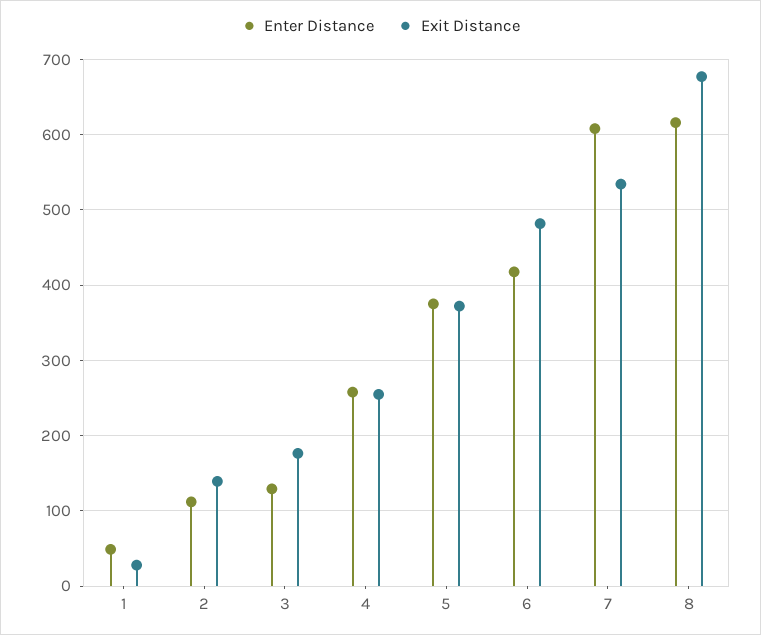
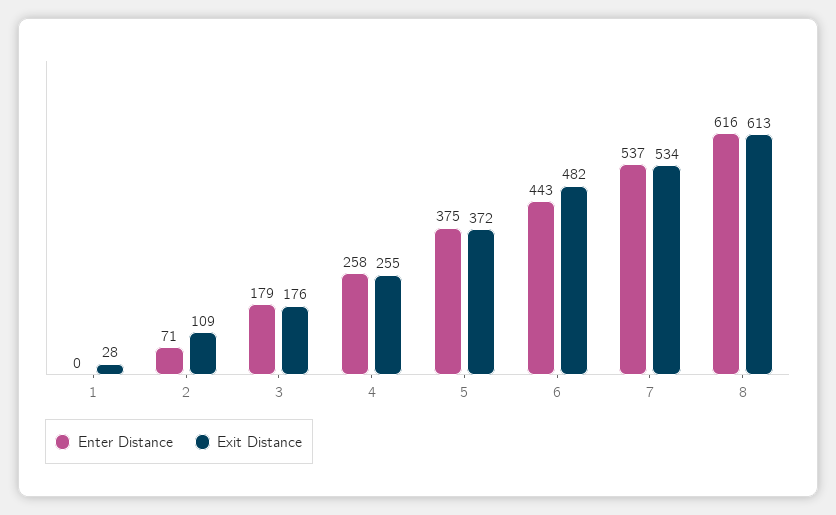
Enter Distance, 1: 50 -> 0
Enter Distance, 2: 110 -> 71
Exit Distance, 2: 140 -> 109
Enter Distance, 3: 130 -> 179
Enter Distance, 6: 420 -> 443
Enter Distance, 7: 610 -> 537
Exit Distance, 8: 680 -> 613

